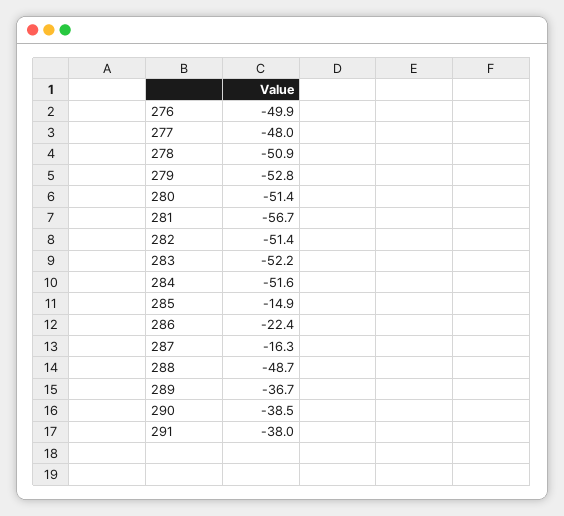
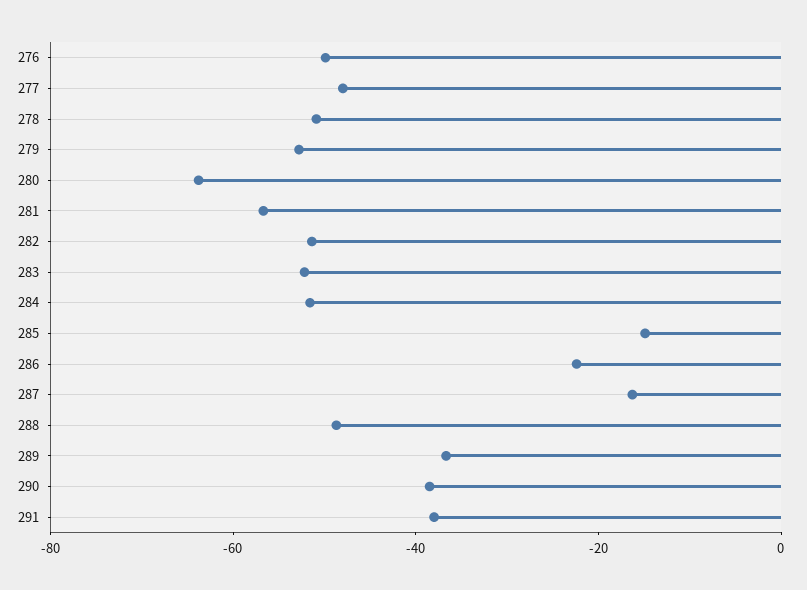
280: -51.4 -> -65

